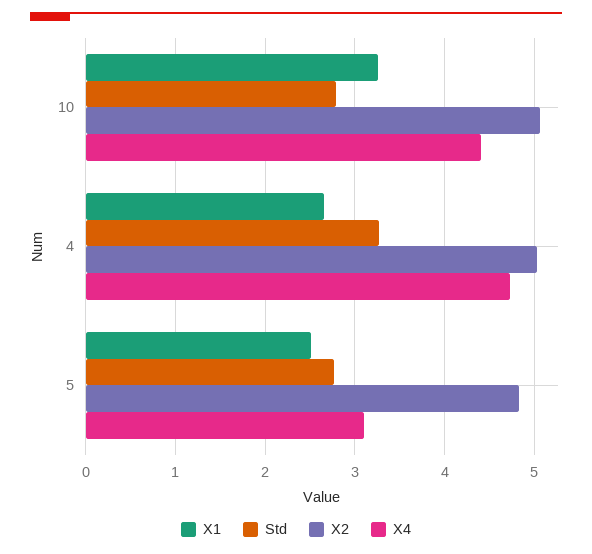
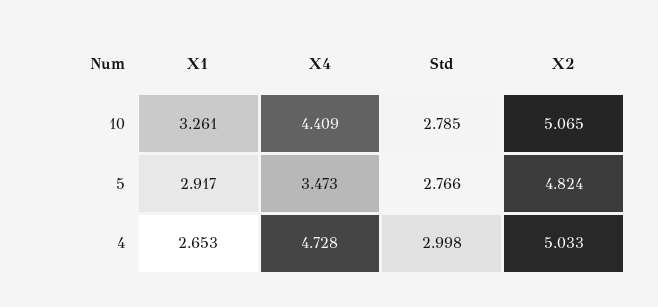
Std, 4: 3.3 -> 2.998
X1, 5: 2.5 -> 2.917
X4, 5: 3.1 -> 3.473

